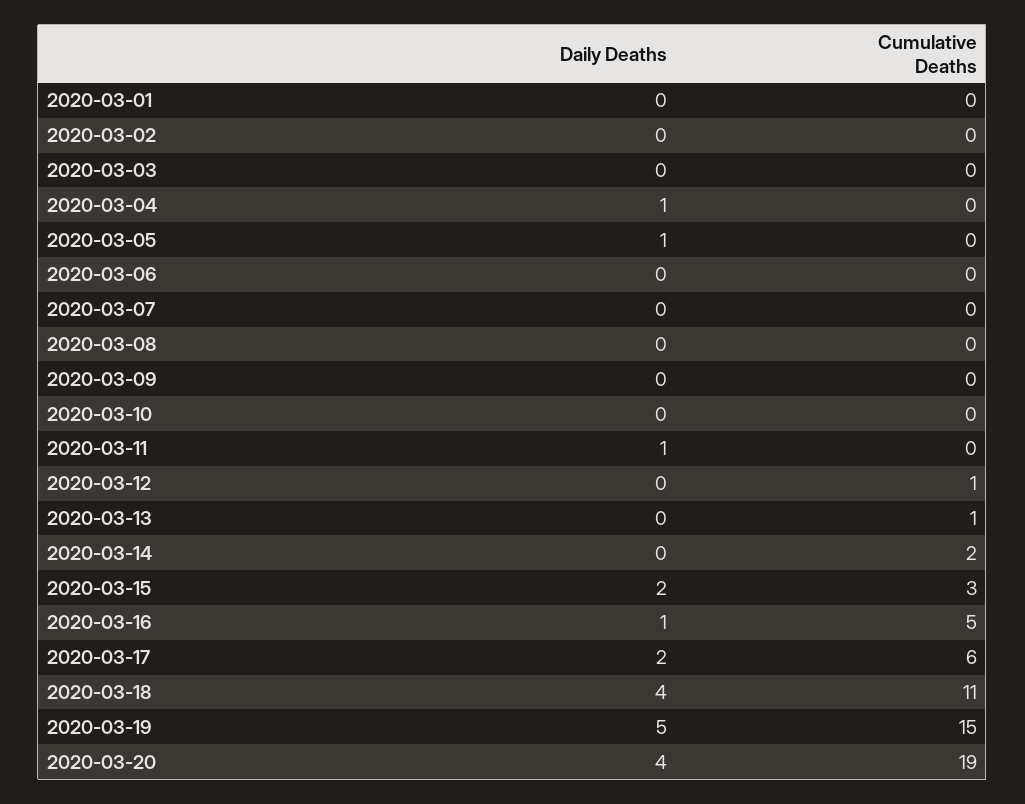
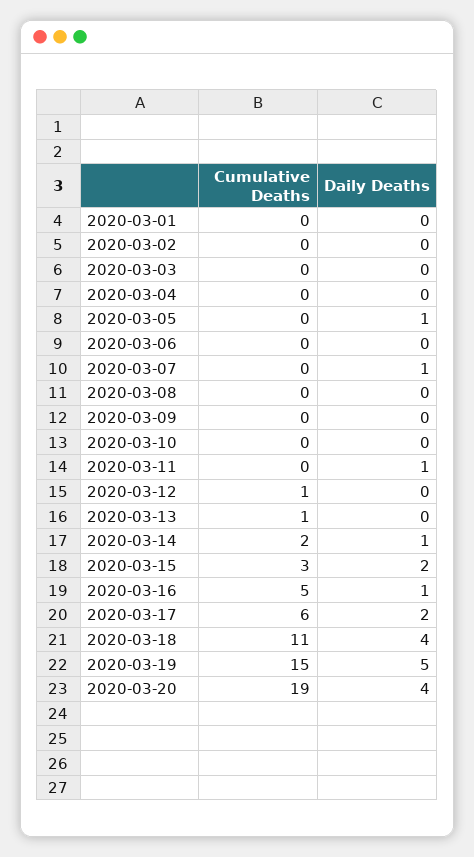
Daily Deaths, 2020-03-04: 1 -> 0
Daily Deaths, 2020-03-07: 0 -> 1
Daily Deaths, 2020-03-14: 0 -> 1

